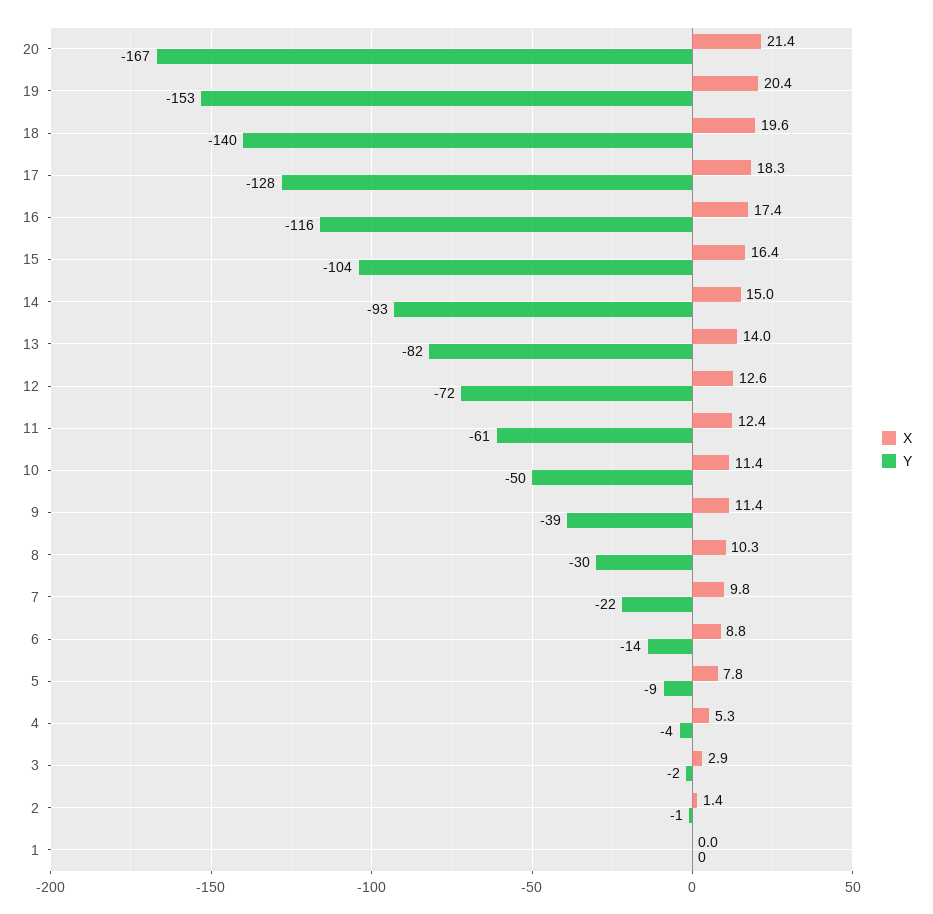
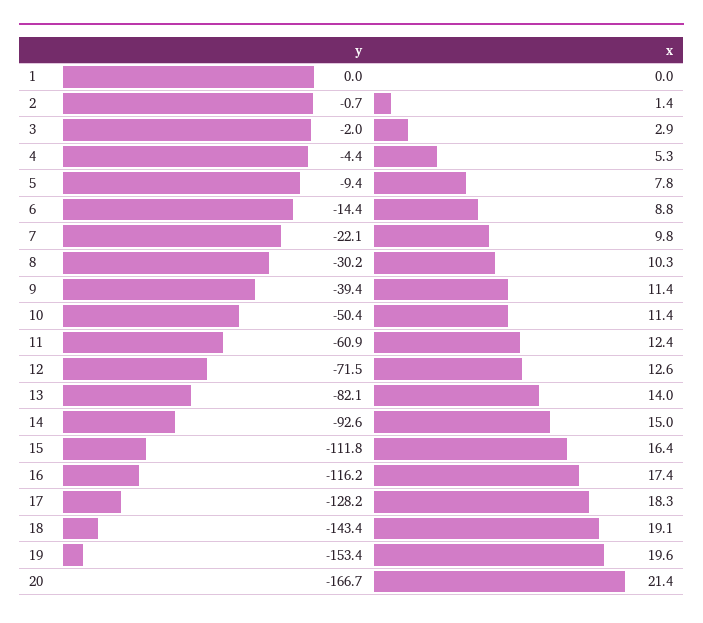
X, 19: 20.4 -> 19.6
X, 18: 19.6 -> 19.1
Y, 18: -140 -> -143.4
Y, 15: -104 -> -111.8

